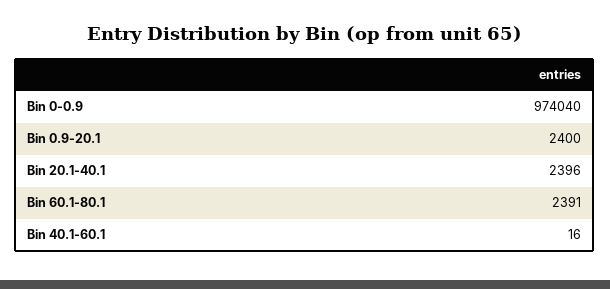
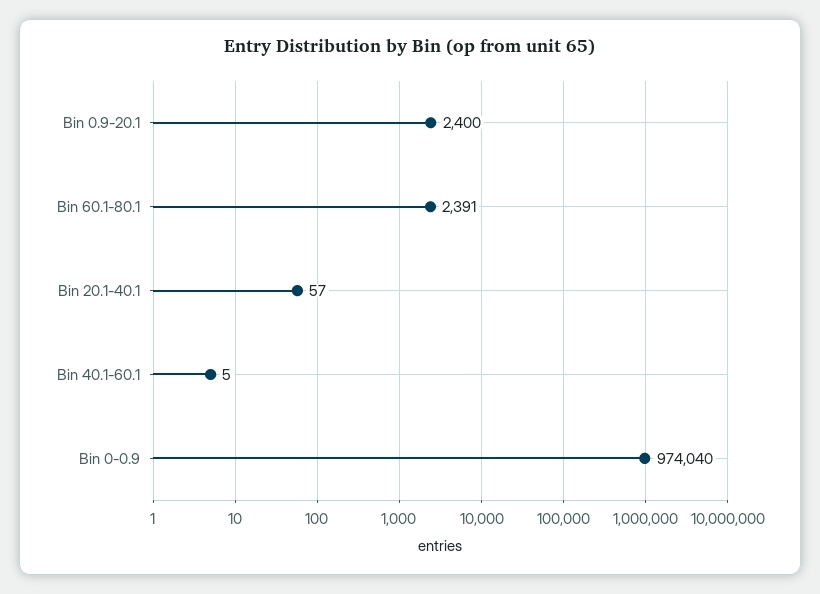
Bin 20.1-40.1: 2396 -> 57
Bin 40.1-60.1: 16 -> 5

